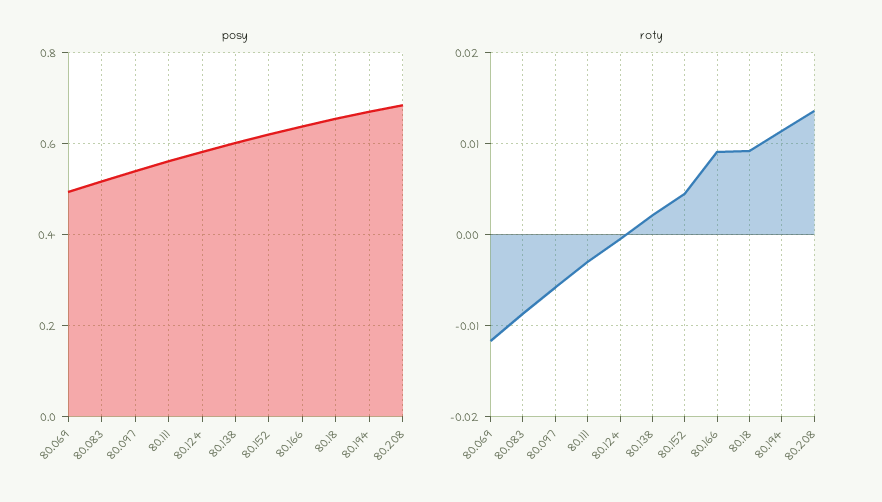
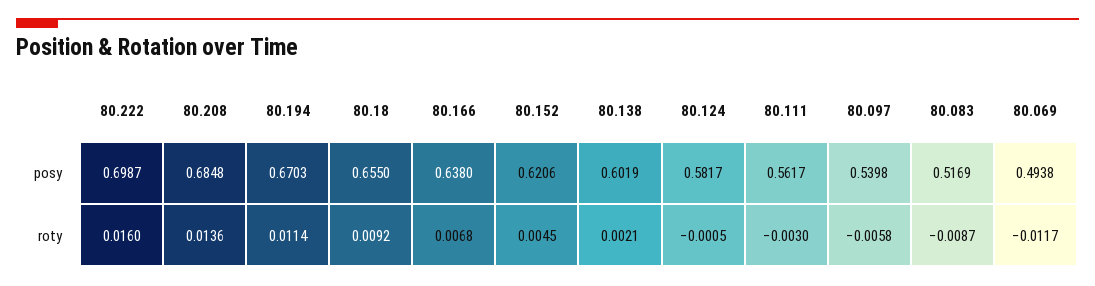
roty, 80.166: 0.009 -> 0.0068
posy, 80.222: none -> 0.6987
roty, 80.222: none -> 0.016

